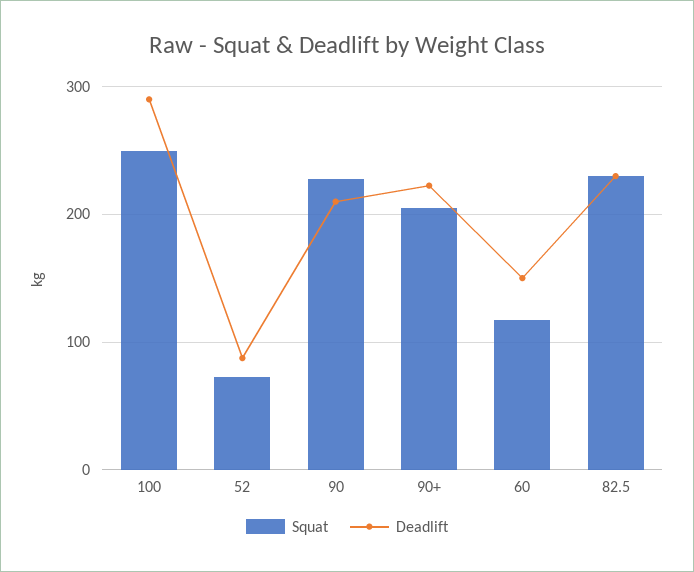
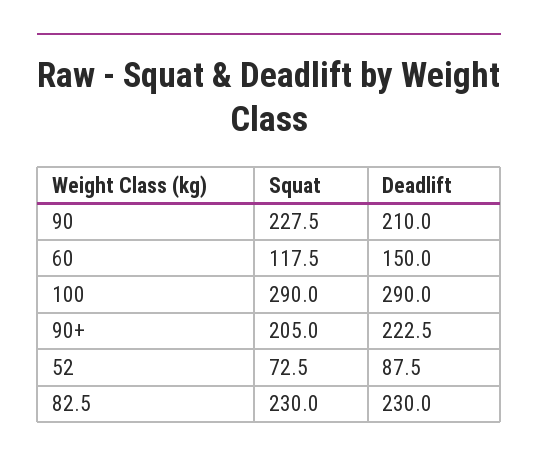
Squat, 100: 250 -> 290

